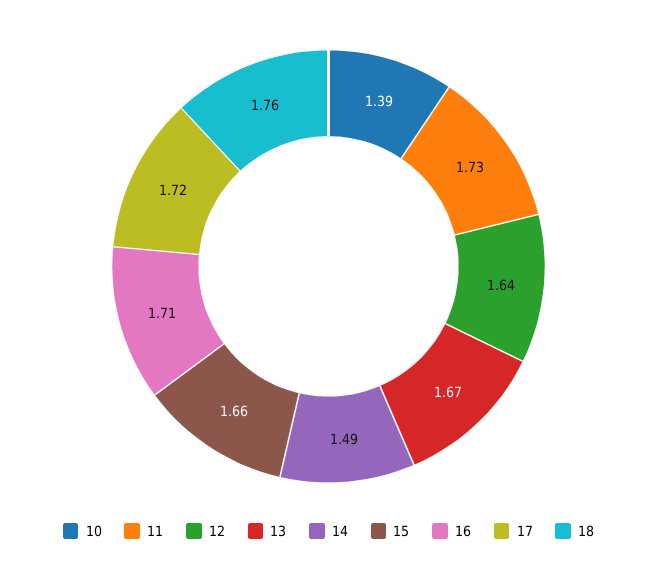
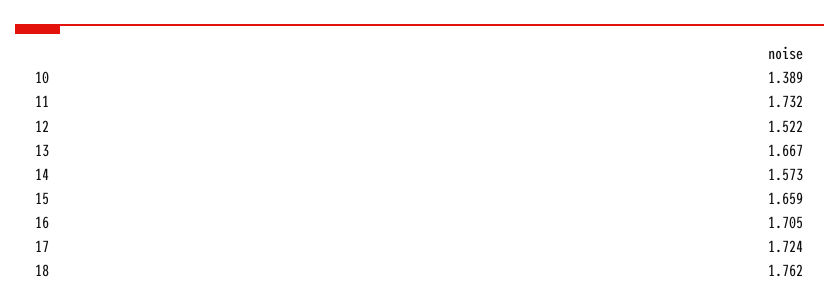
12: 1.64 -> 1.522
14: 1.49 -> 1.573

